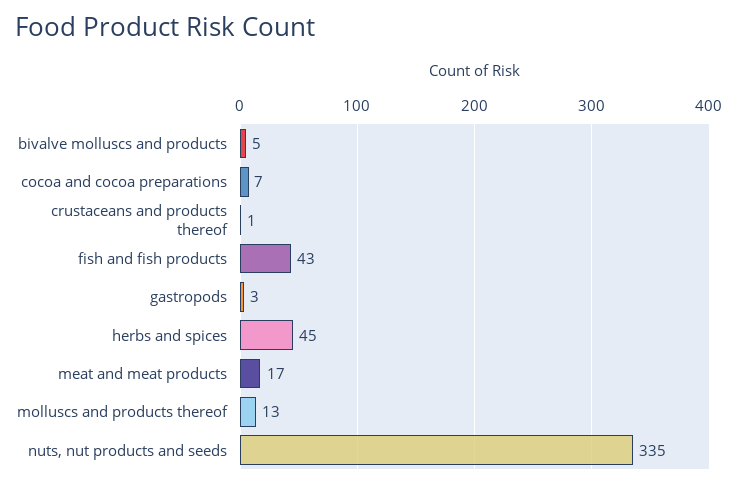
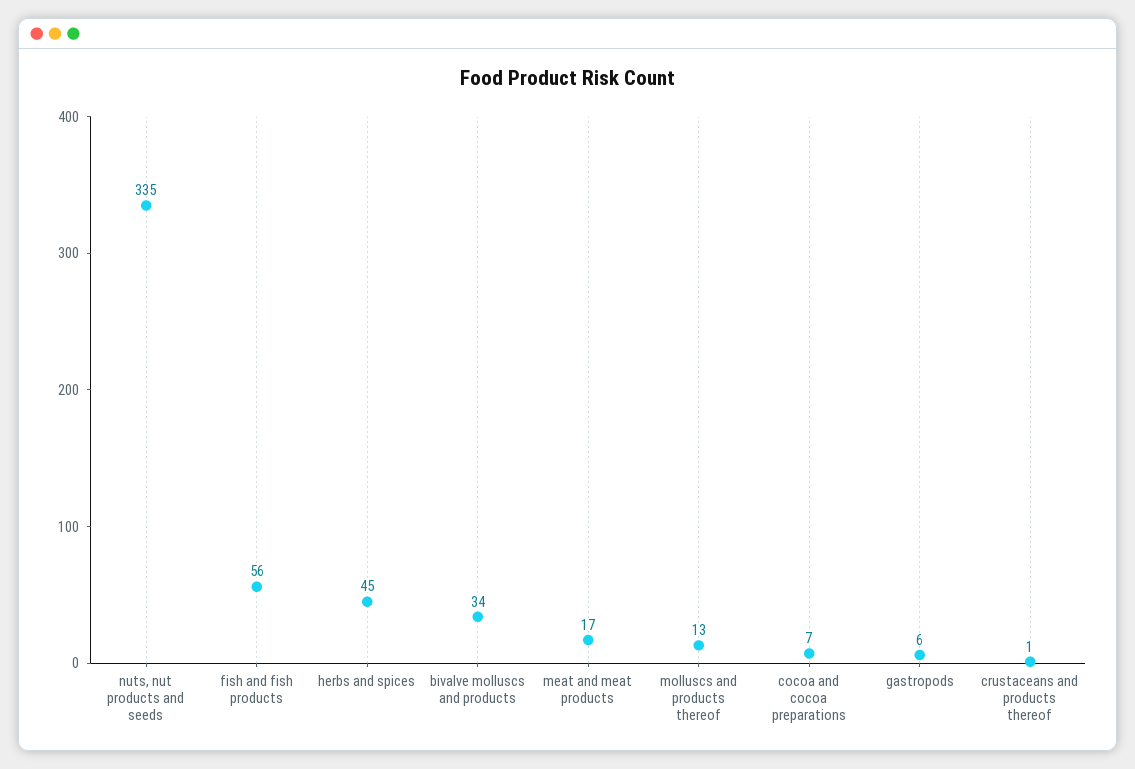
bivalve molluscs and products: 5 -> 34
fish and fish products: 43 -> 56
gastropods: 3 -> 6

